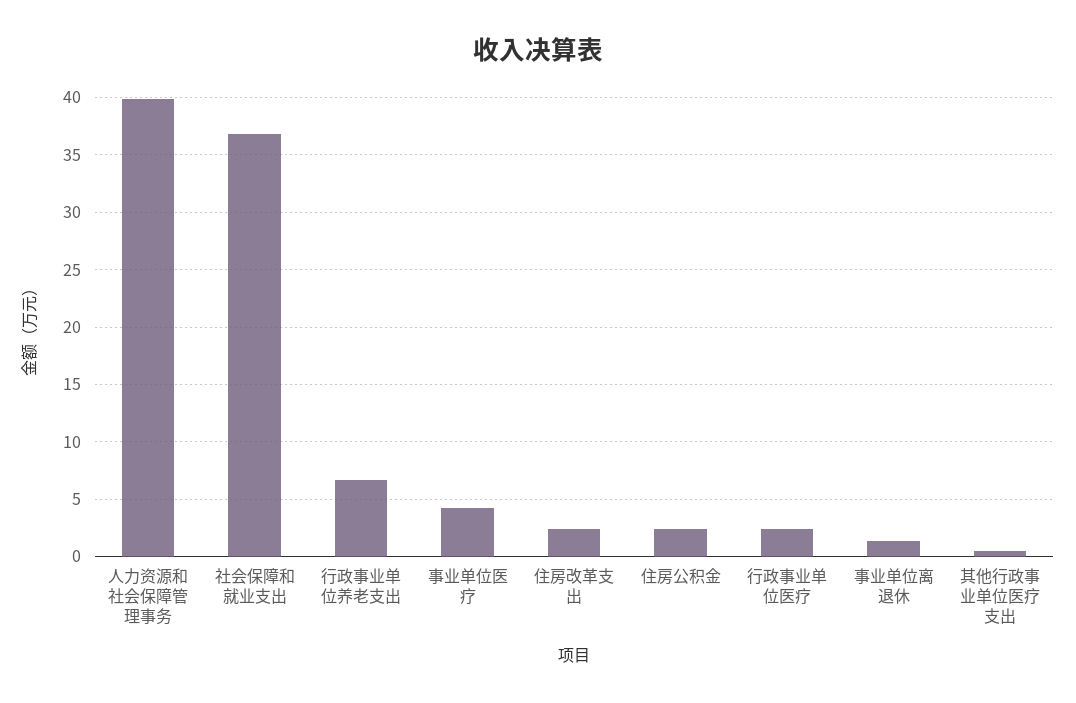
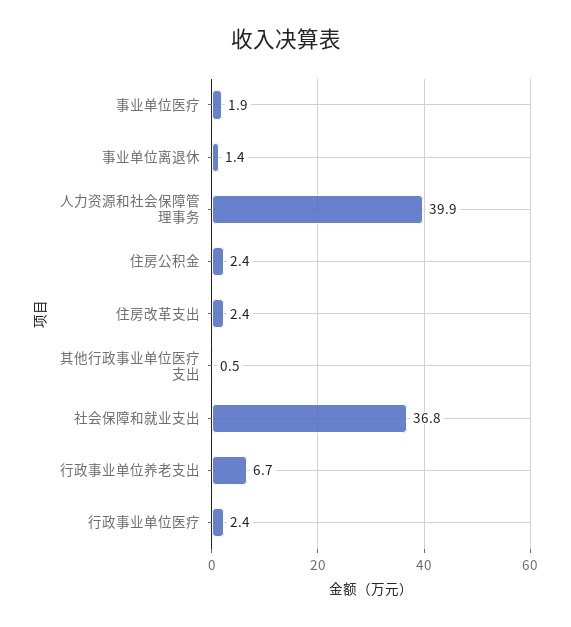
事业单位医疗: 4 -> 1.9

